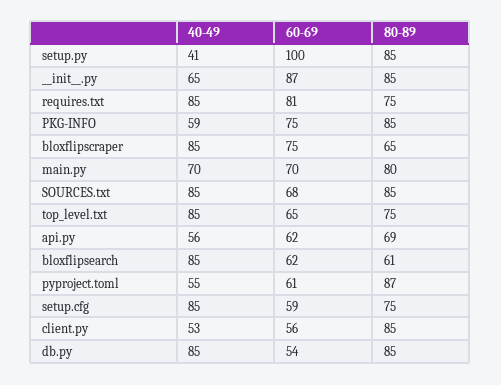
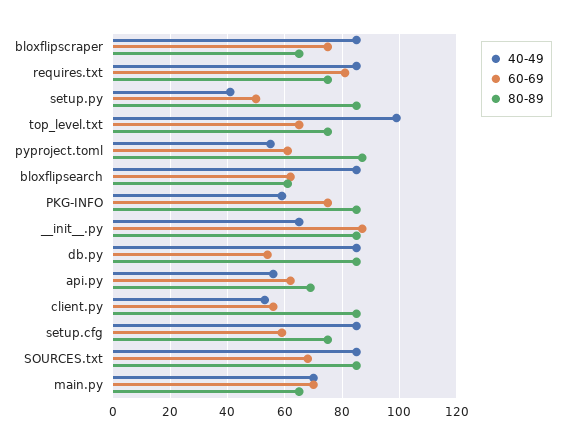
60-69, setup.py: 100 -> 50
80-89, main.py: 80 -> 65
40-49, top_level.txt: 85 -> 100

